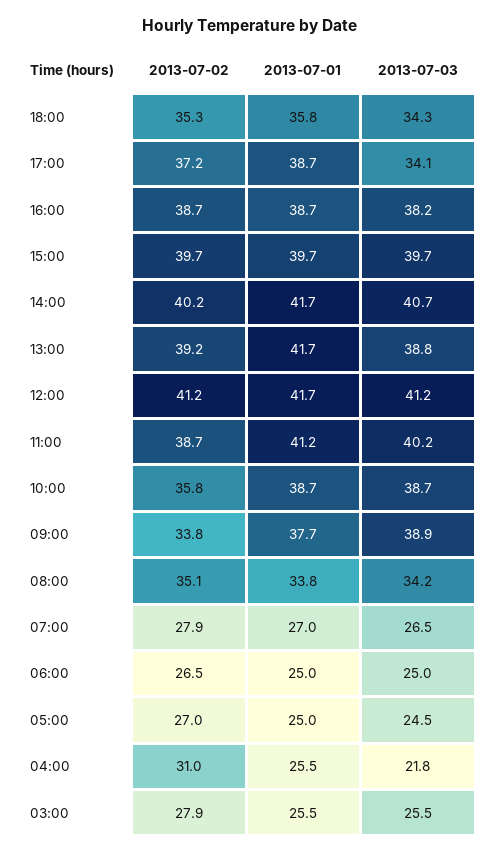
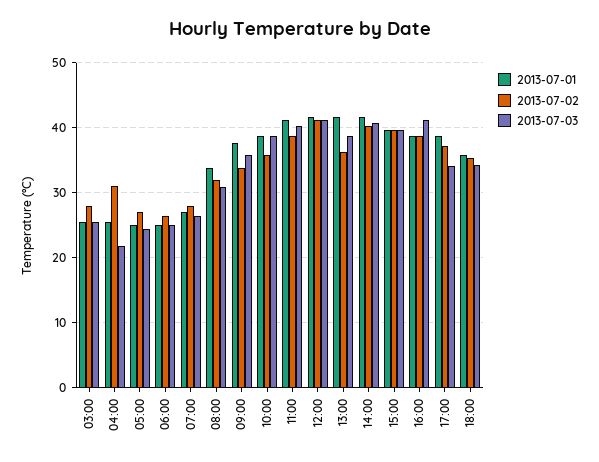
2013-07-03, 16:00: 38.2 -> 41
2013-07-02, 13:00: 39.2 -> 36
2013-07-03, 09:00: 38.9 -> 36
2013-07-02, 08:00: 35.1 -> 32
2013-07-03, 08:00: 34.2 -> 31

